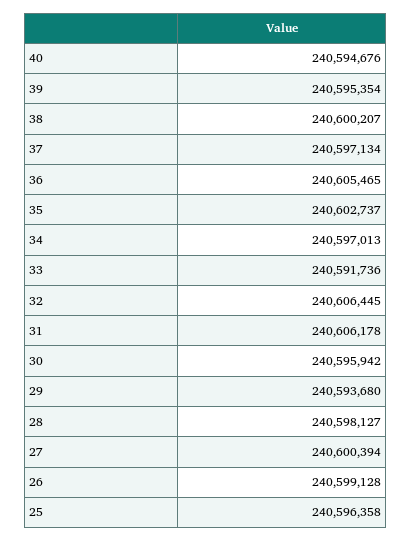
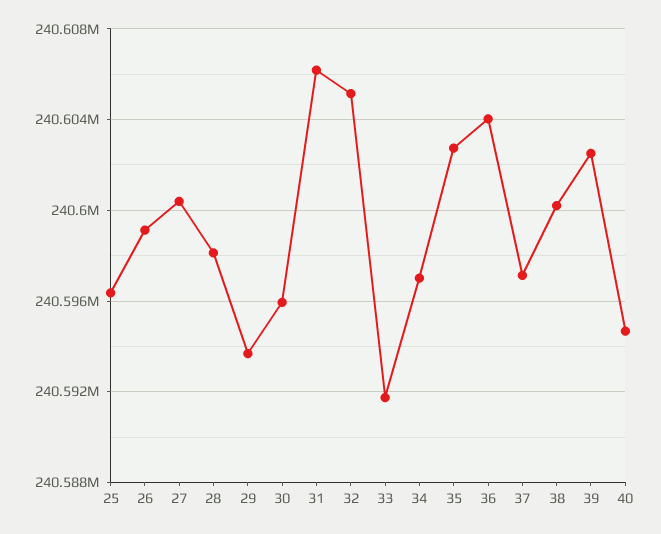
39: 240595354 -> 240602500
36: 240605465 -> 240604000
32: 240606445 -> 240605000

